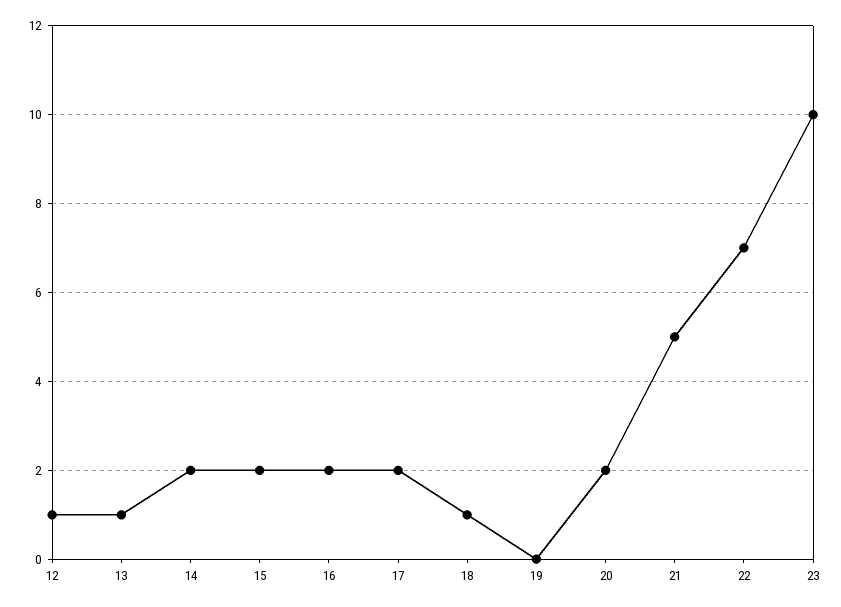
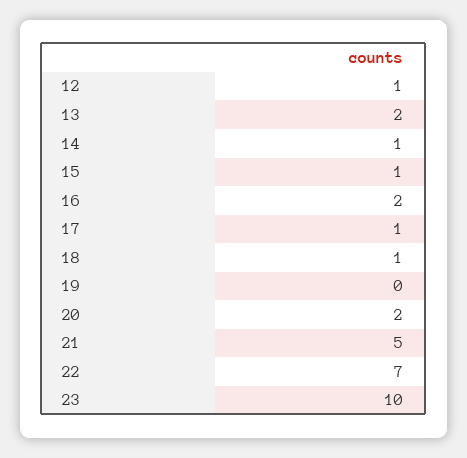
13: 1 -> 2
14: 2 -> 1
15: 2 -> 1
17: 2 -> 1

